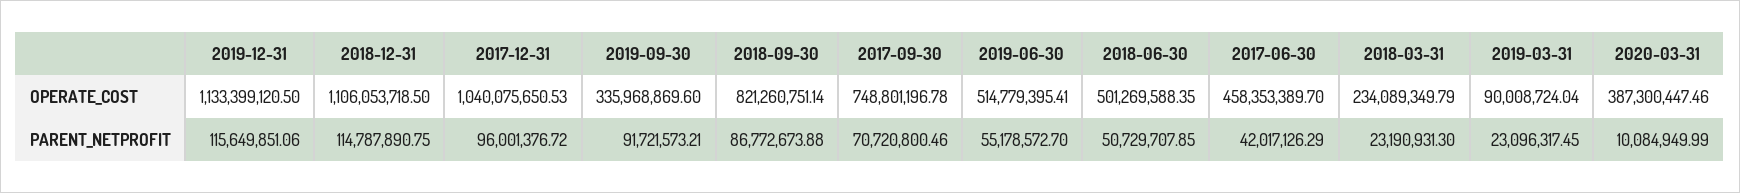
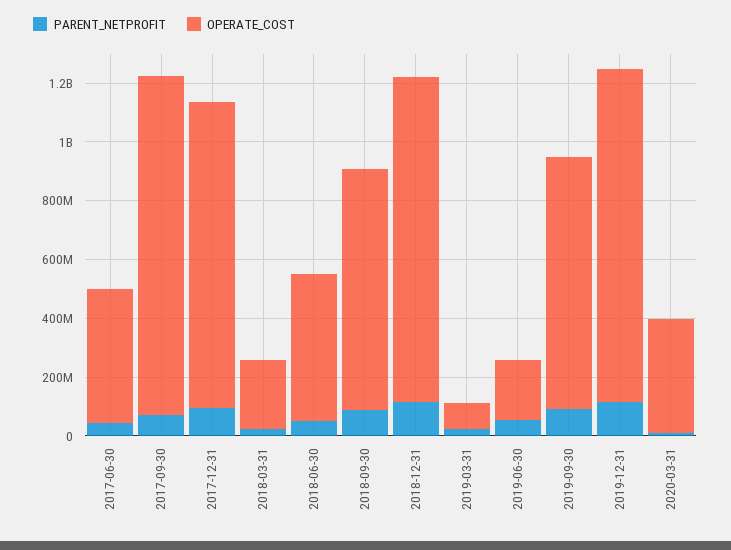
OPERATE_COST, 2019-09-30: 335968869.6 -> 850000000
OPERATE_COST, 2017-09-30: 748801196.78 -> 1150000000
OPERATE_COST, 2019-06-30: 514779395.41 -> 200000000

